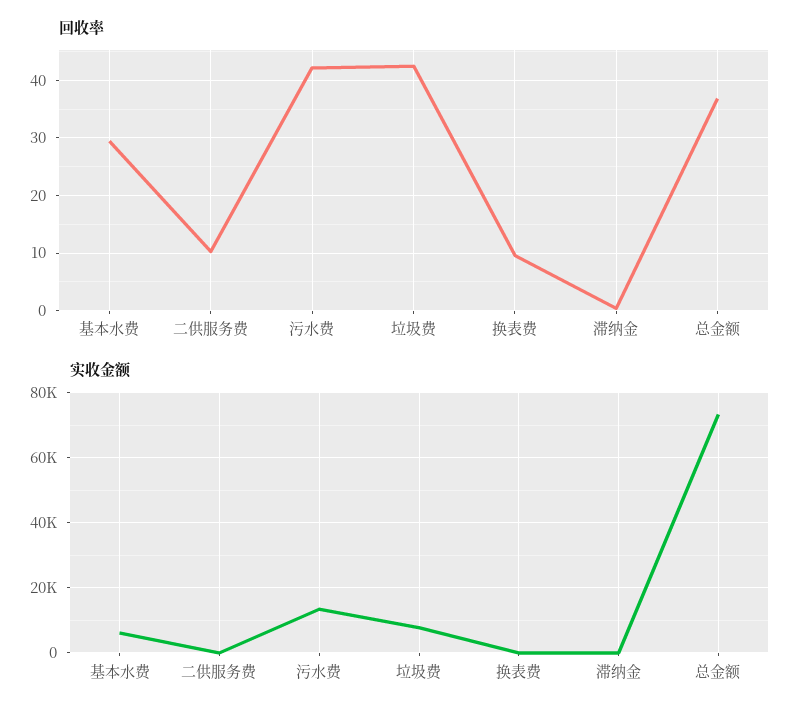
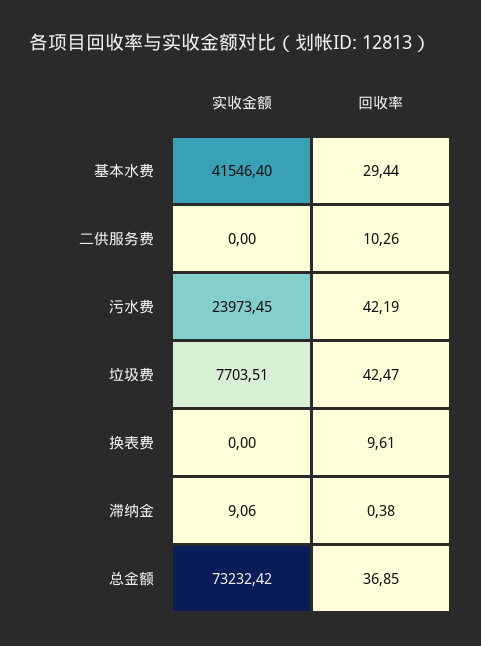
实收金额, 基本水费: 6000 -> 41546.4
实收金额, 污水费: 14000 -> 23973.45

